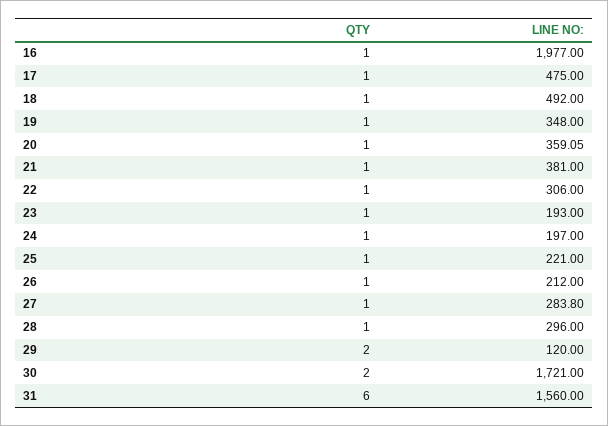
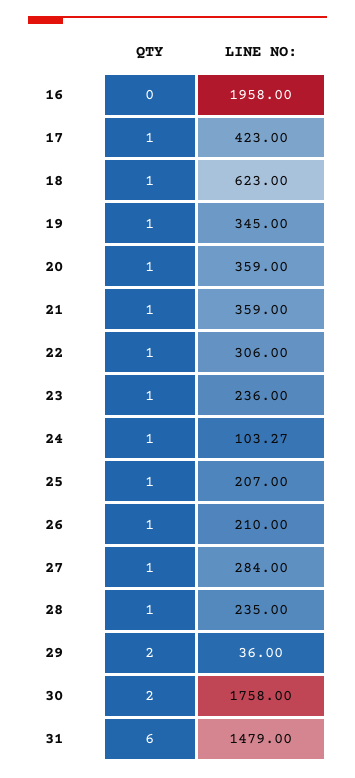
QTY, 16: 1 -> 0
LINE NO:, 16: 1977 -> 1958
LINE NO:, 17: 475 -> 423
LINE NO:, 18: 492 -> 623
LINE NO:, 19: 348 -> 345
LINE NO:, 20: 359.05 -> 359
LINE NO:, 21: 381 -> 359
LINE NO:, 23: 193 -> 236
LINE NO:, 24: 197 -> 103.27
LINE NO:, 25: 221 -> 207
LINE NO:, 26: 212 -> 210
LINE NO:, 27: 283.8 -> 284
LINE NO:, 28: 296 -> 235
LINE NO:, 29: 120 -> 36
LINE NO:, 30: 1721 -> 1758
LINE NO:, 31: 1560 -> 1479

